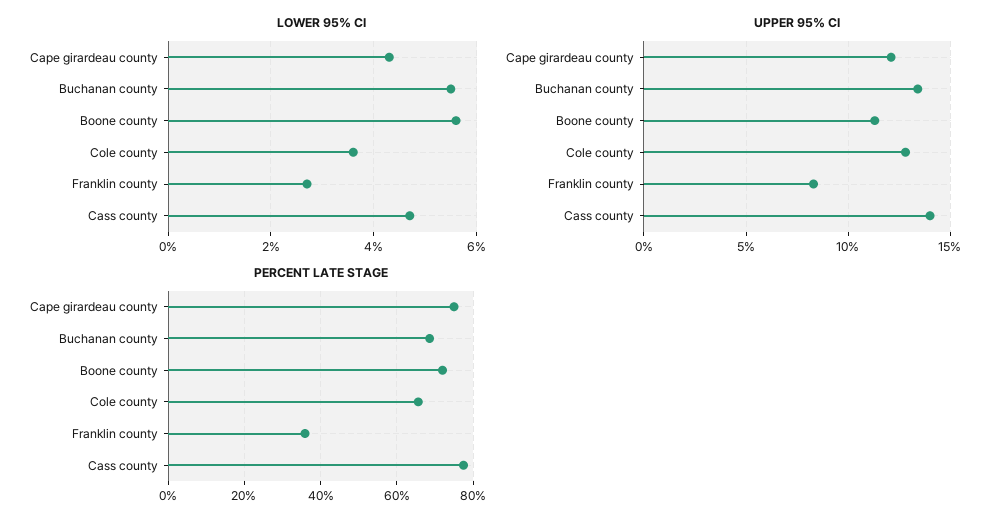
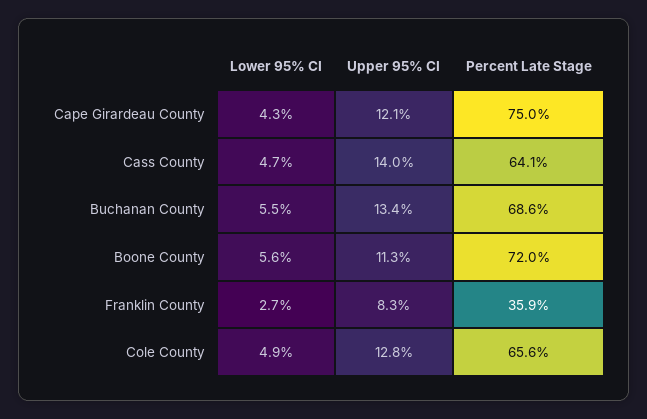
LOWER 95% CI, Cole county: 3.5 -> 4.9
PERCENT LATE STAGE, Cass county: 78 -> 64.1

